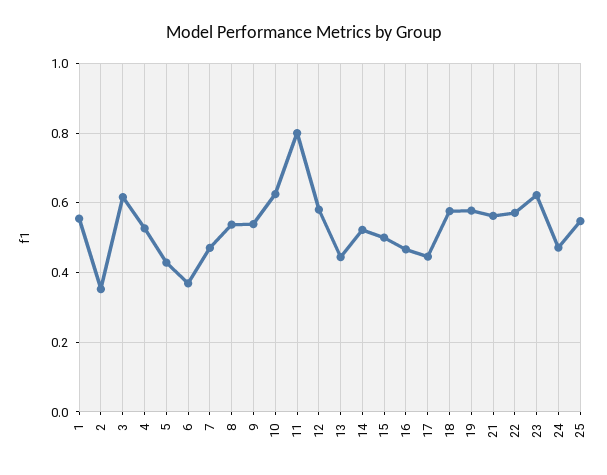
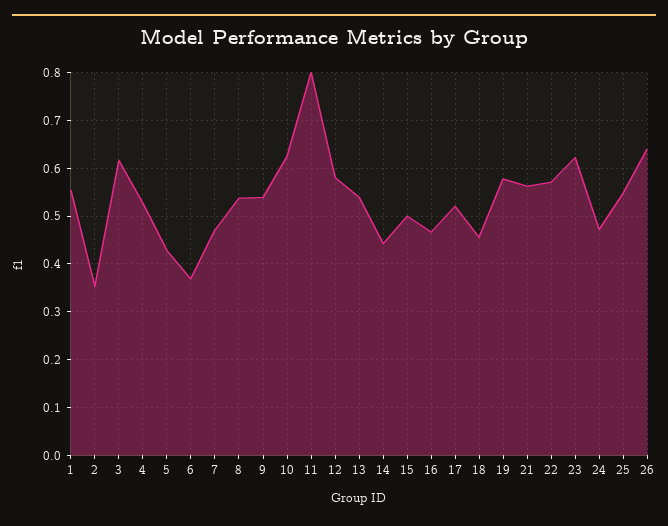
13: 0.44 -> 0.54
14: 0.52 -> 0.44
17: 0.44 -> 0.52
18: 0.58 -> 0.46
26: none -> 0.64

